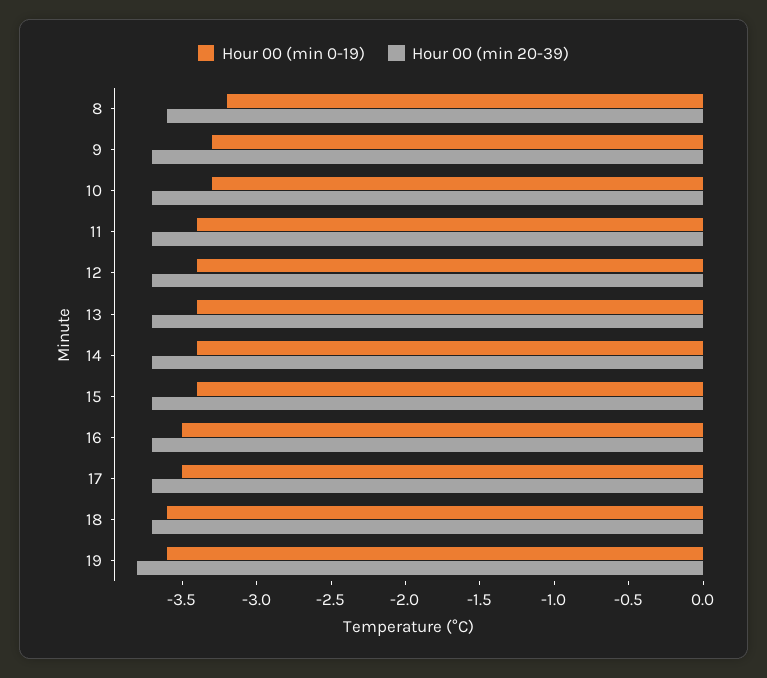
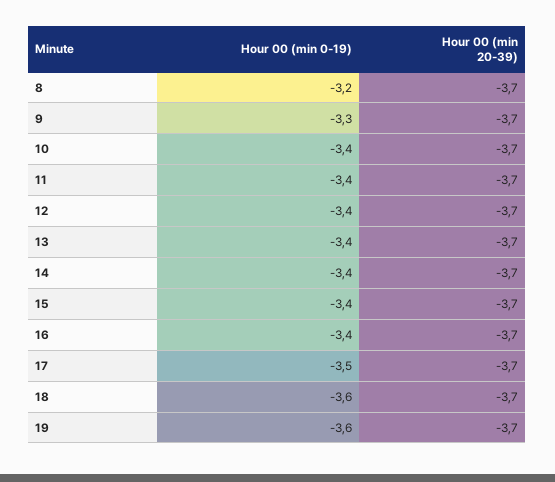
Hour 00 (min 20-39), 8: -3.6 -> -3.7
Hour 00 (min 0-19), 10: -3.3 -> -3.4
Hour 00 (min 0-19), 16: -3.5 -> -3.4
Hour 00 (min 20-39), 19: -3.8 -> -3.7

